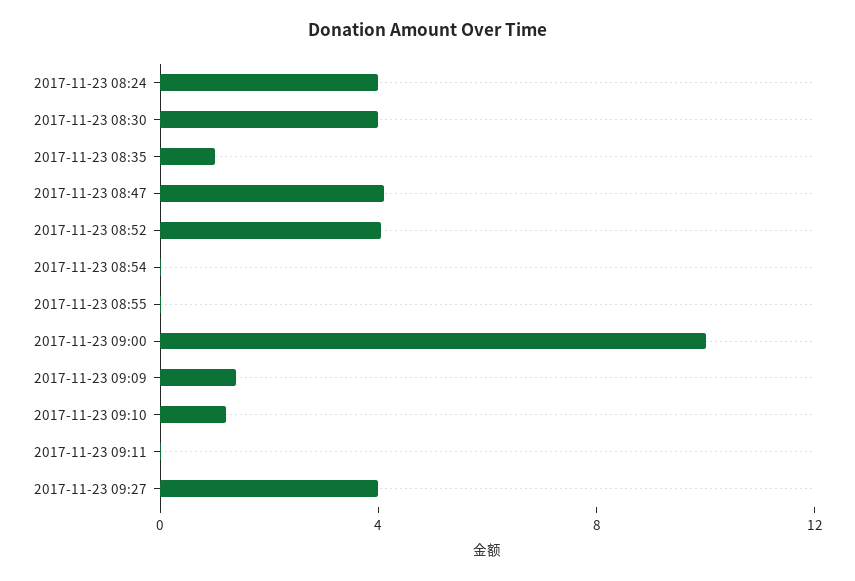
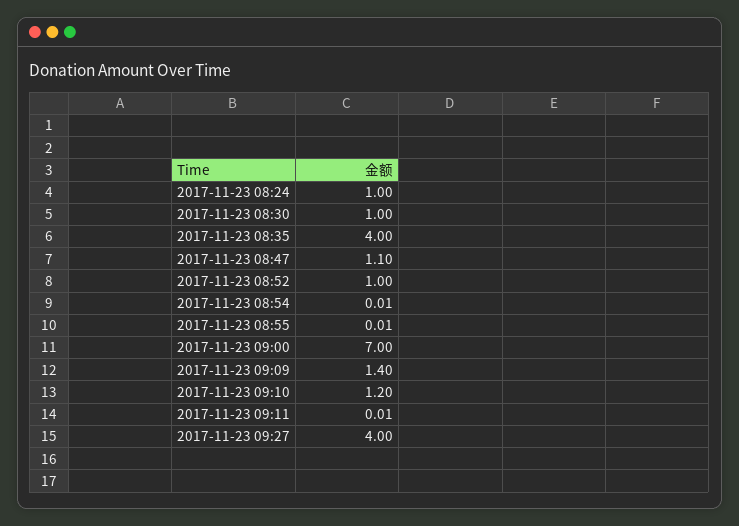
2017-11-23 08:24: 4 -> 1
2017-11-23 08:30: 4 -> 1
2017-11-23 08:35: 1 -> 4
2017-11-23 08:47: 4 -> 1.1
2017-11-23 08:52: 4 -> 1
2017-11-23 09:00: 10 -> 7

